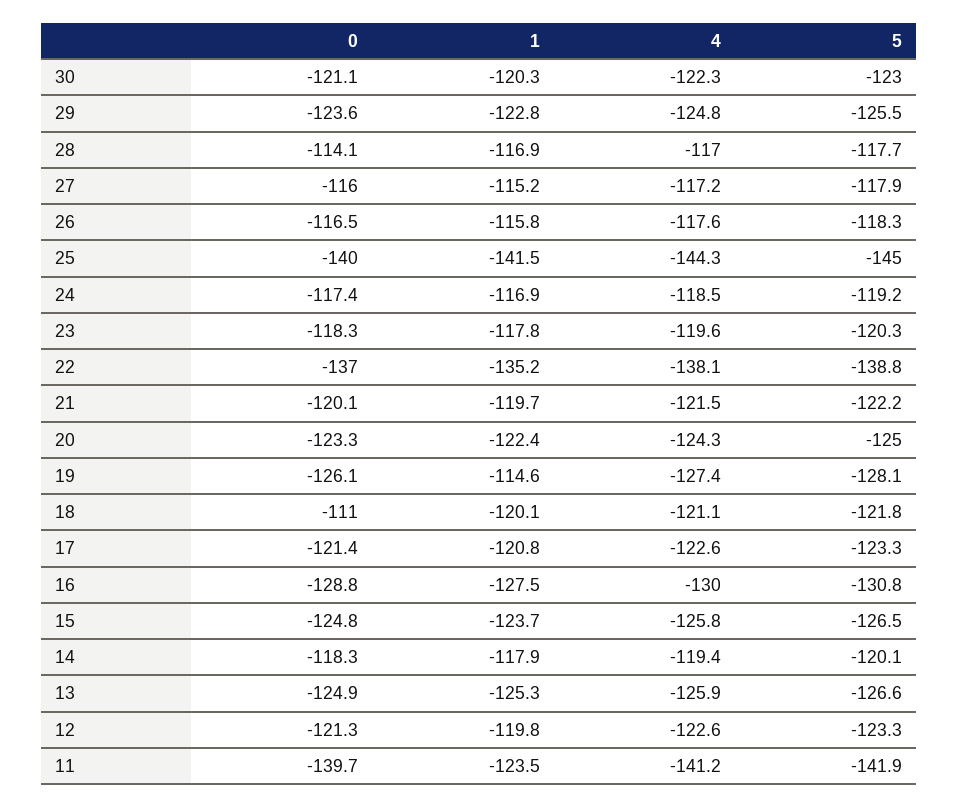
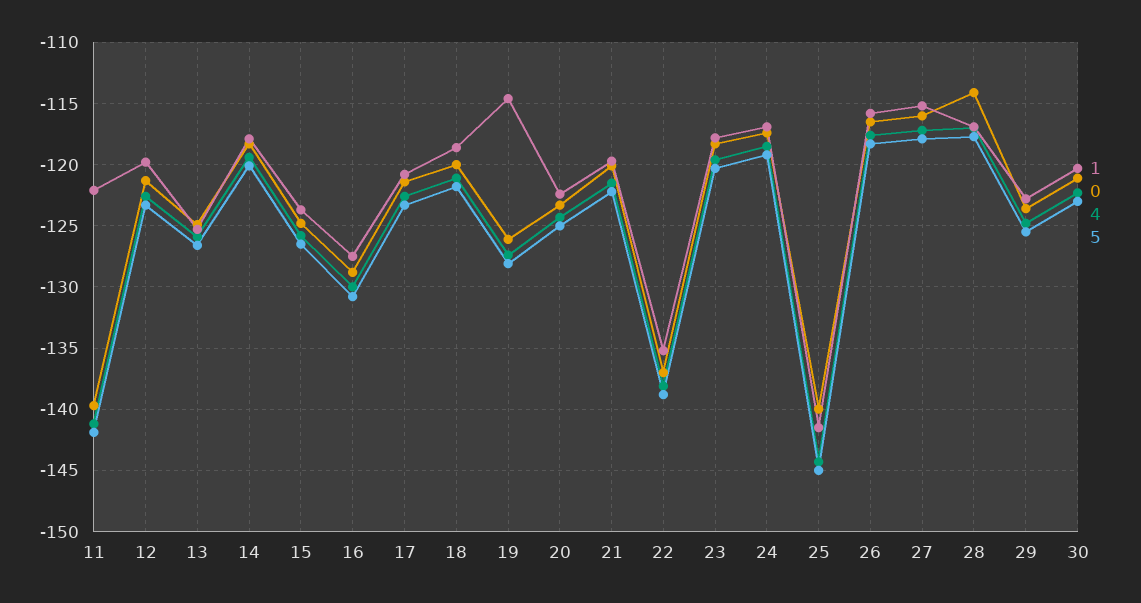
0, 18: -111 -> -120
1, 18: -120.1 -> -118.5
1, 11: -123.5 -> -122

